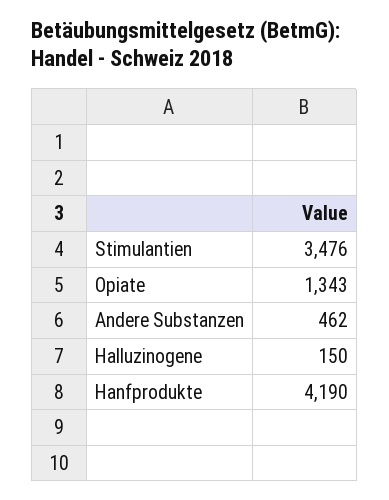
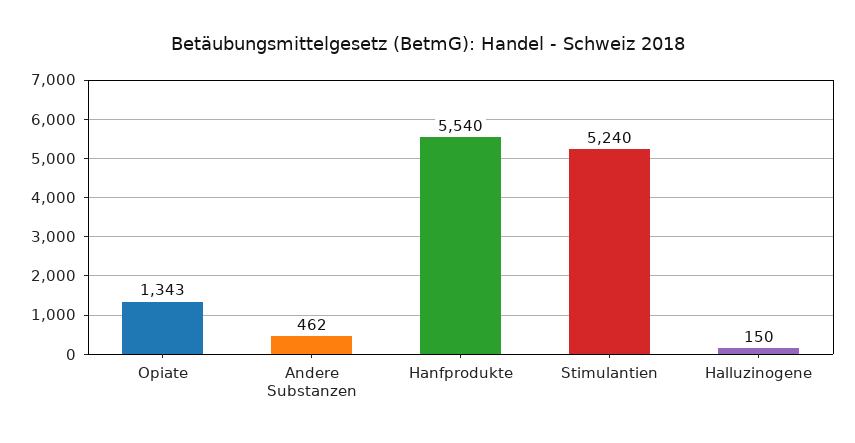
Stimulantien: 3476 -> 5240
Hanfprodukte: 4190 -> 5540

